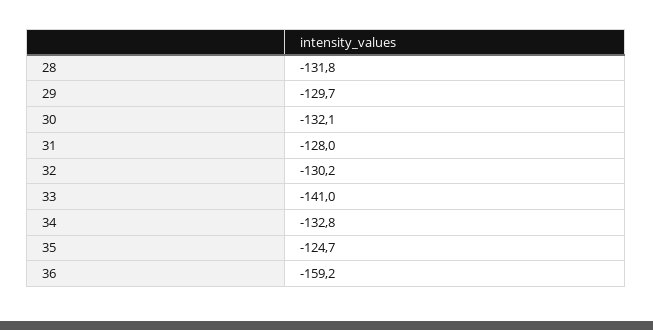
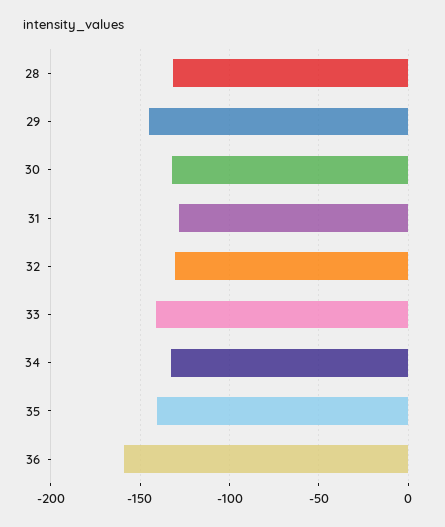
29: -129.7 -> -145
35: -124.7 -> -140

